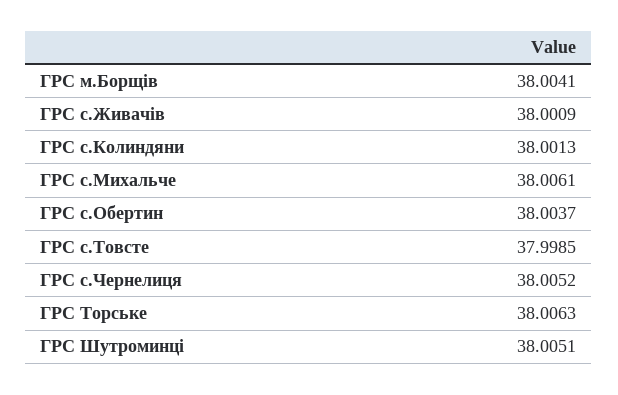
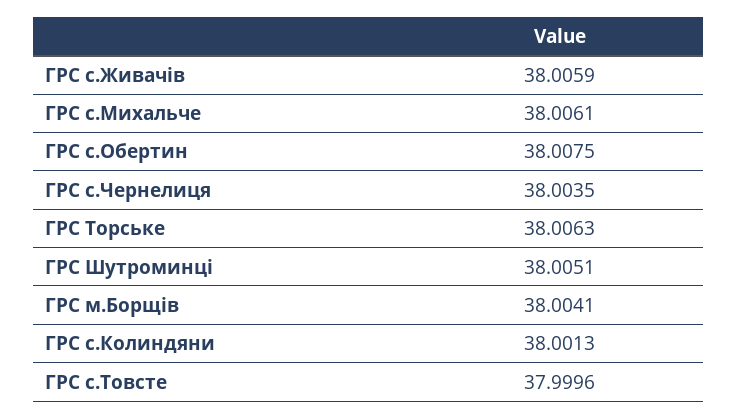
ГРС с.Живачів: 38.0009 -> 38.0059
ГРС с.Обертин: 38.0037 -> 38.0075
ГРС с.Товсте: 37.9985 -> 37.9996
ГРС с.Чернелиця: 38.0052 -> 38.0035

